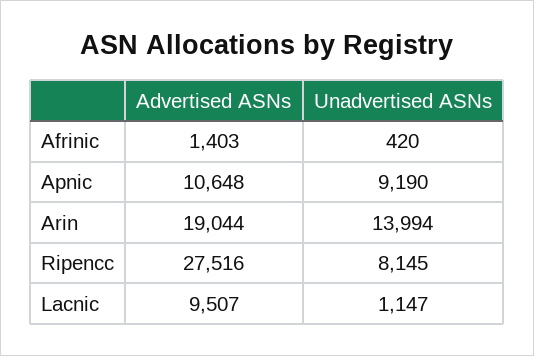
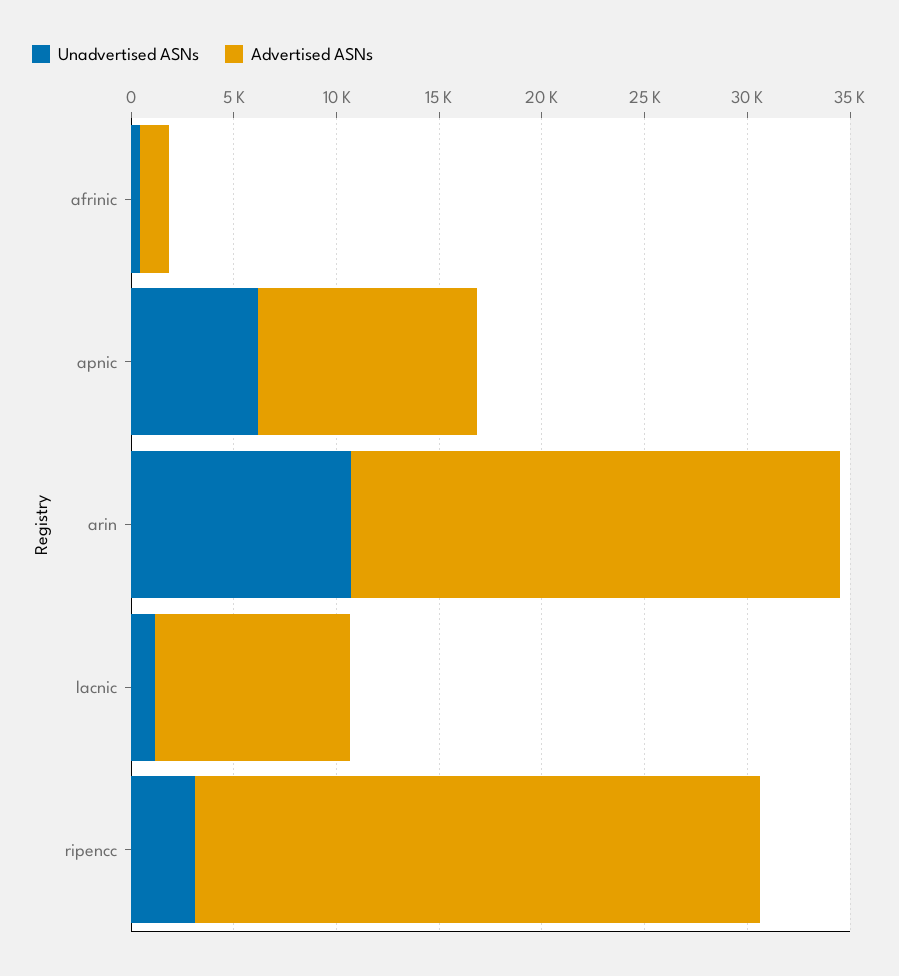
Unadvertised ASNs, Apnic: 9190 -> 6000
Advertised ASNs, Arin: 19044 -> 24000
Unadvertised ASNs, Arin: 13994 -> 11000
Unadvertised ASNs, Ripencc: 8145 -> 3000

